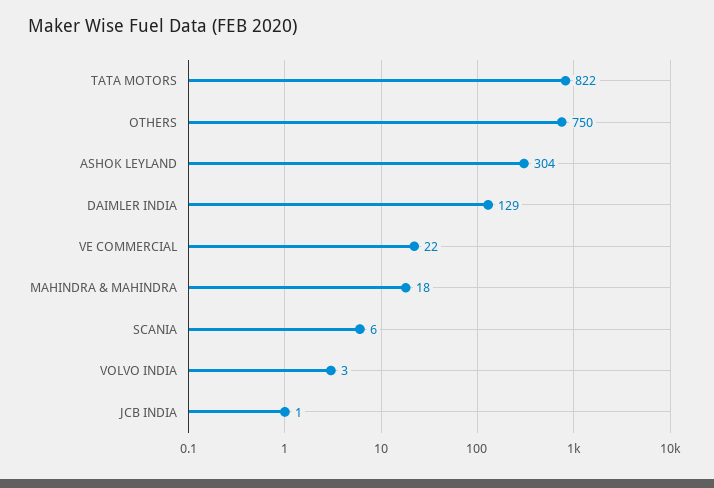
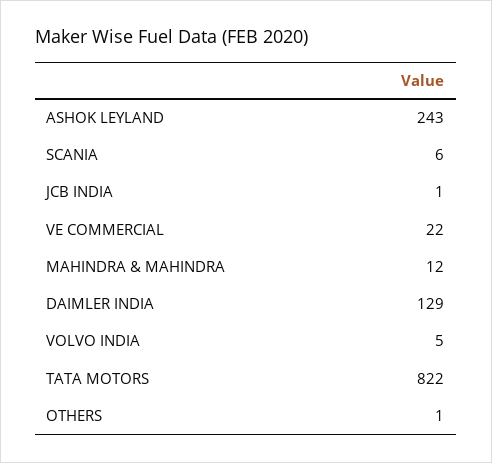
OTHERS: 750 -> 1
ASHOK LEYLAND: 304 -> 243
MAHINDRA & MAHINDRA: 18 -> 12
VOLVO INDIA: 3 -> 5

